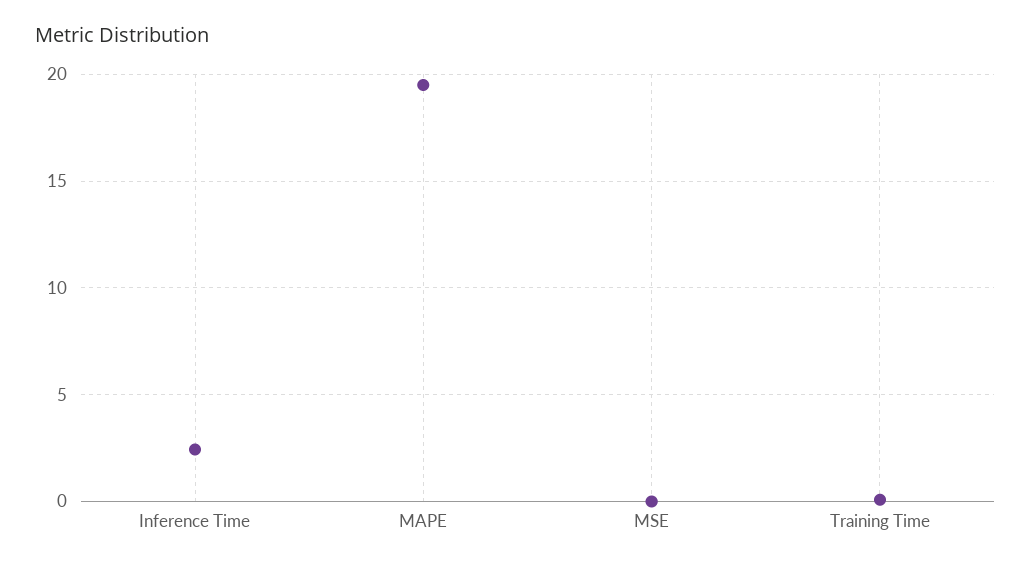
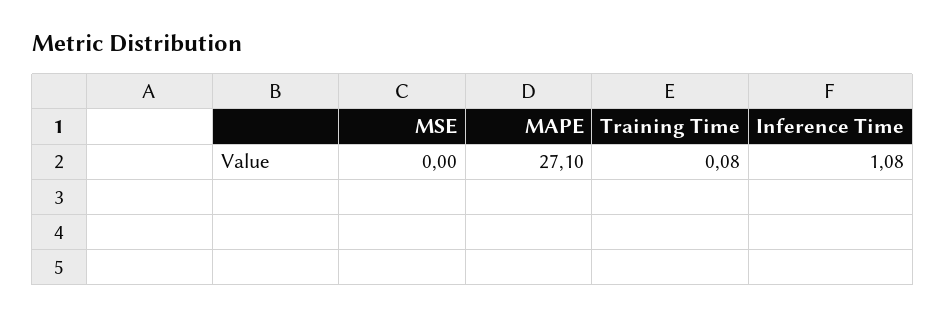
Inference Time: 2.5 -> 1.08
MAPE: 19.5 -> 27.1

